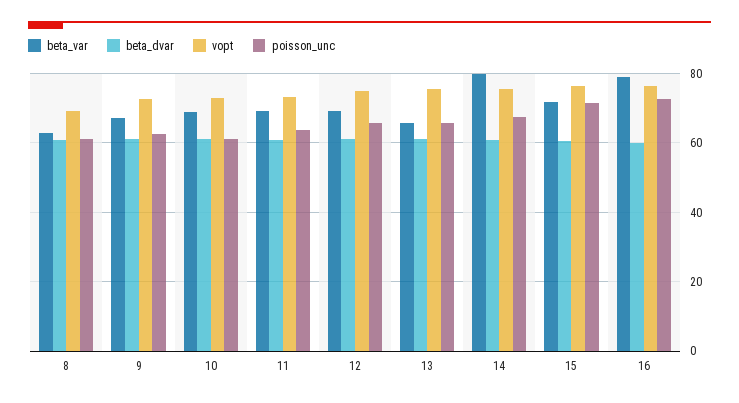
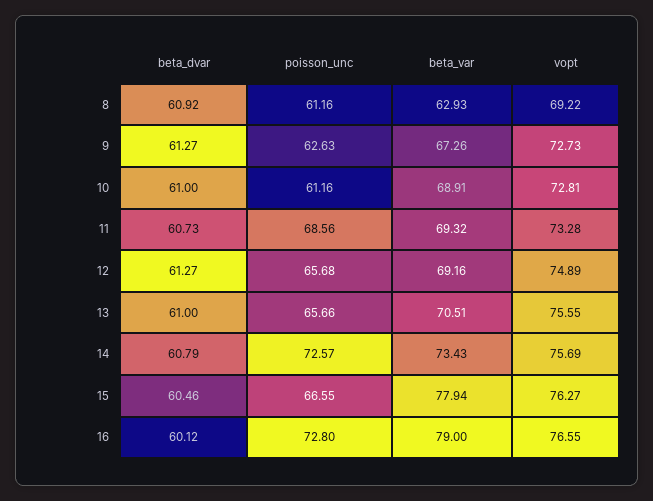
poisson_unc, 11: 64 -> 68.56
beta_var, 13: 66 -> 70.51
beta_var, 14: 80 -> 73.43
poisson_unc, 14: 68 -> 72.57
beta_var, 15: 72 -> 77.94
poisson_unc, 15: 72 -> 66.55

